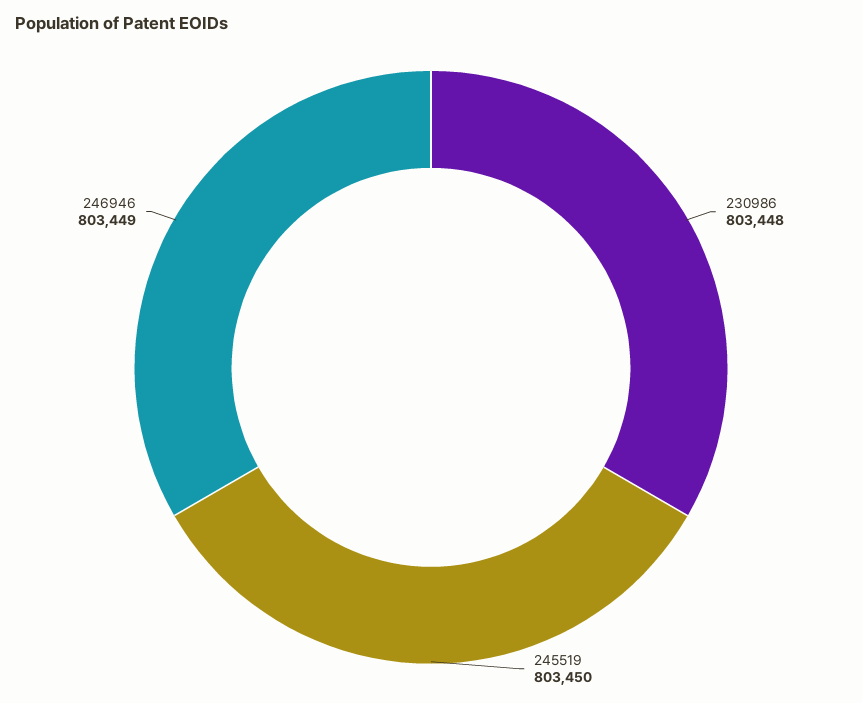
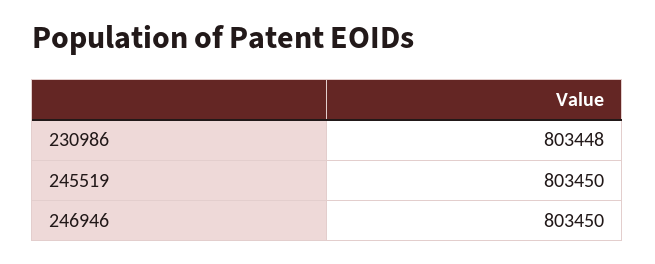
246946: 803449 -> 803450

